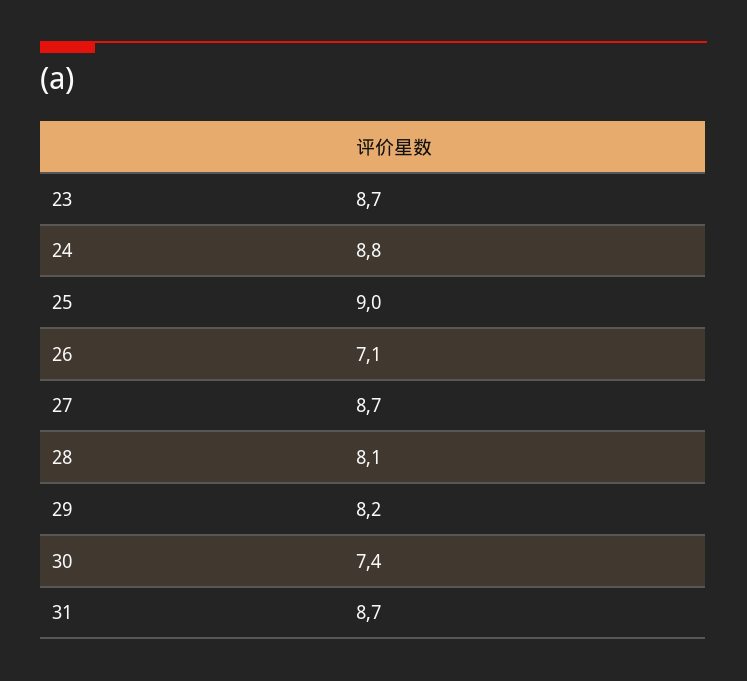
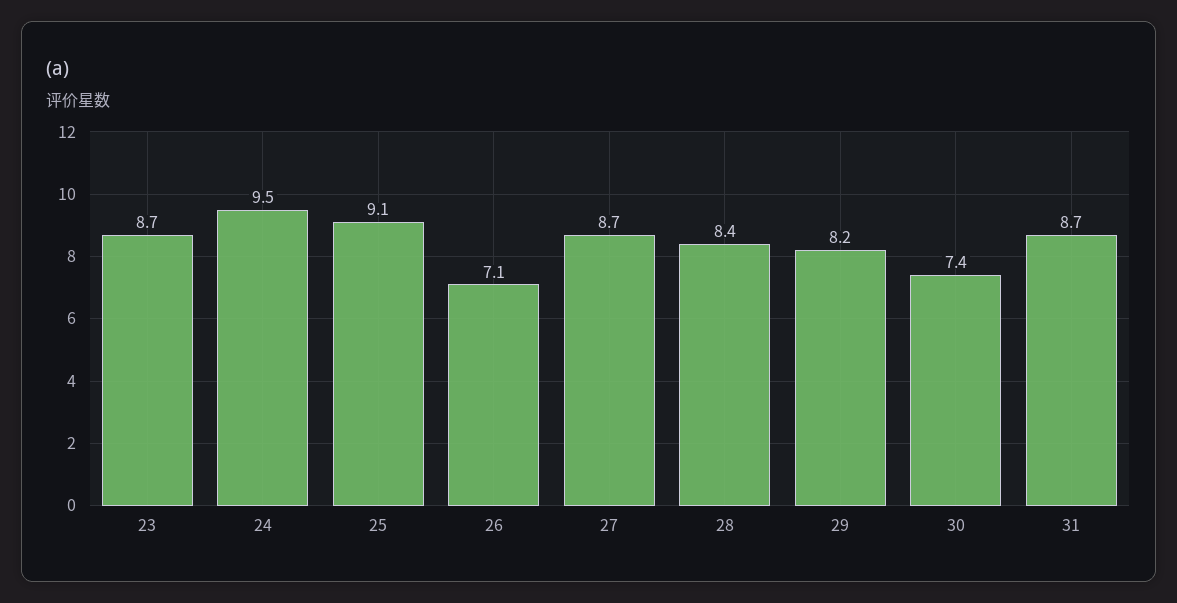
24: 8.8 -> 9.5
25: 9 -> 9.1
28: 8.1 -> 8.4

